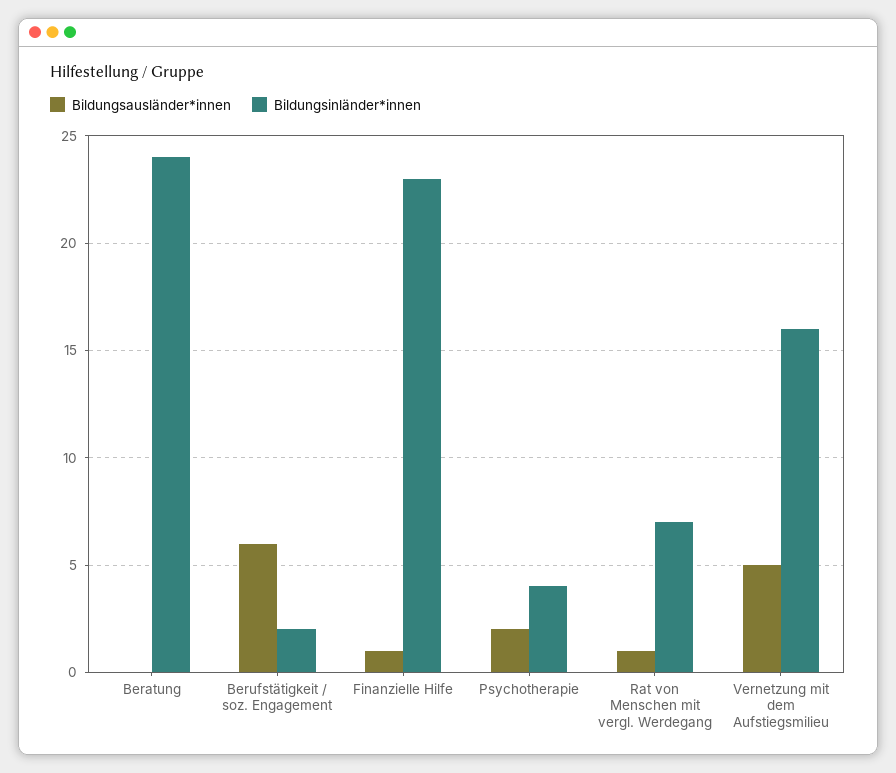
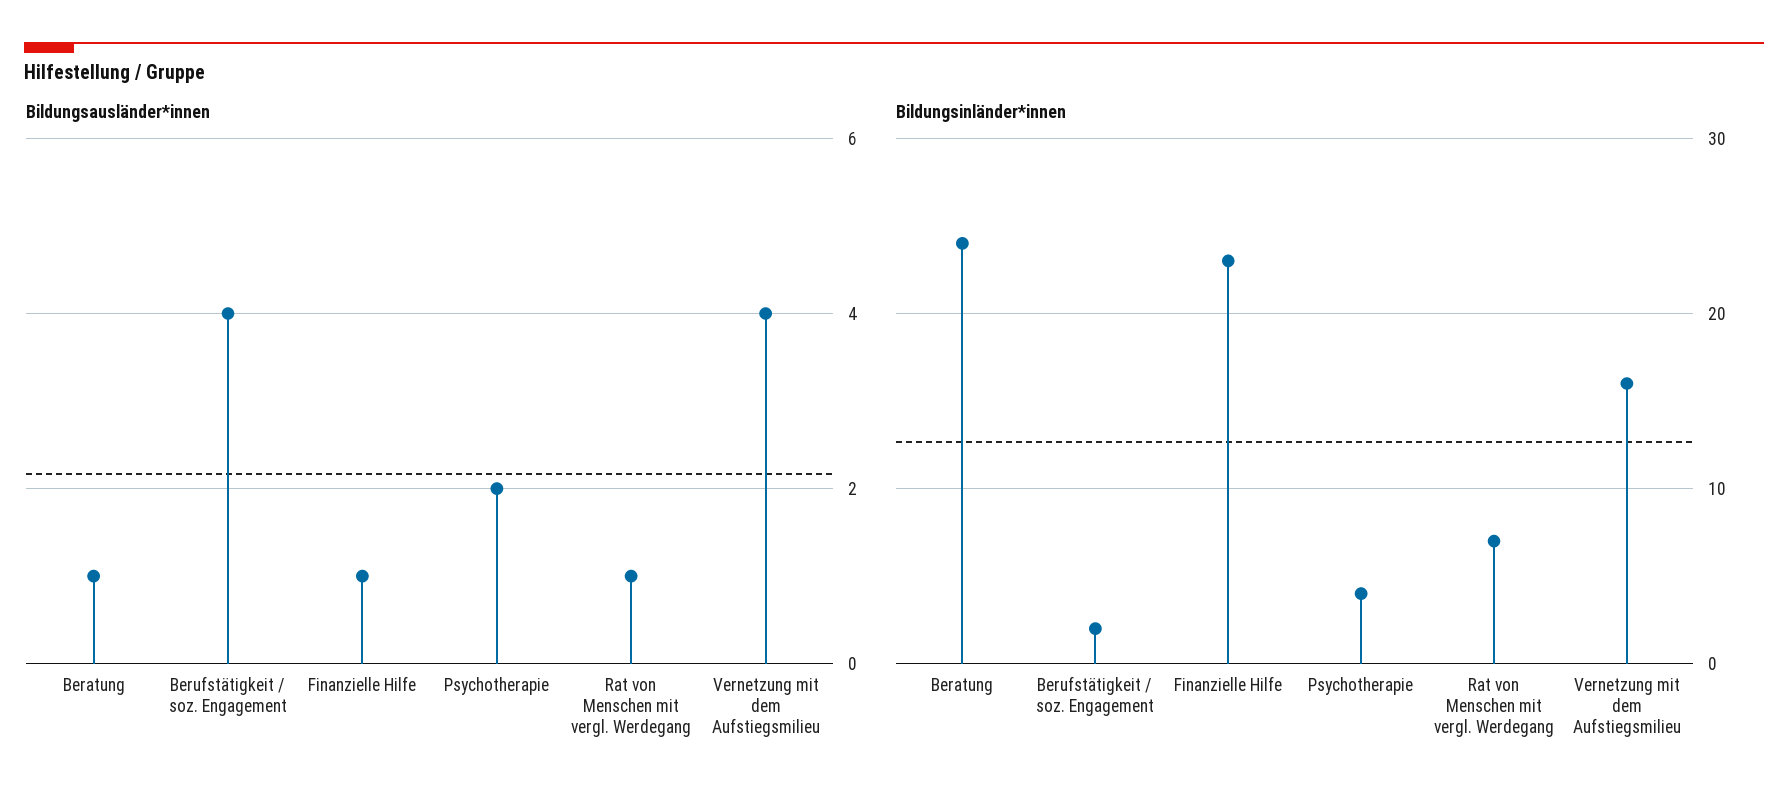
Bildungsausländer*innen, Beratung: 0 -> 1
Bildungsausländer*innen, Berufstätigkeit / soz. Engagement: 6 -> 4
Bildungsausländer*innen, Vernetzung mit dem Aufstiegsmilieu: 5 -> 4

